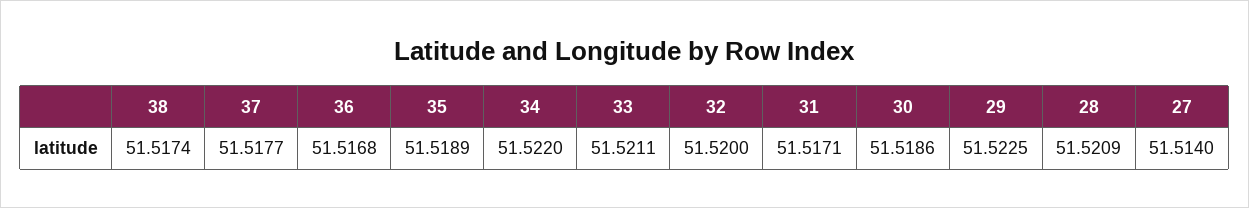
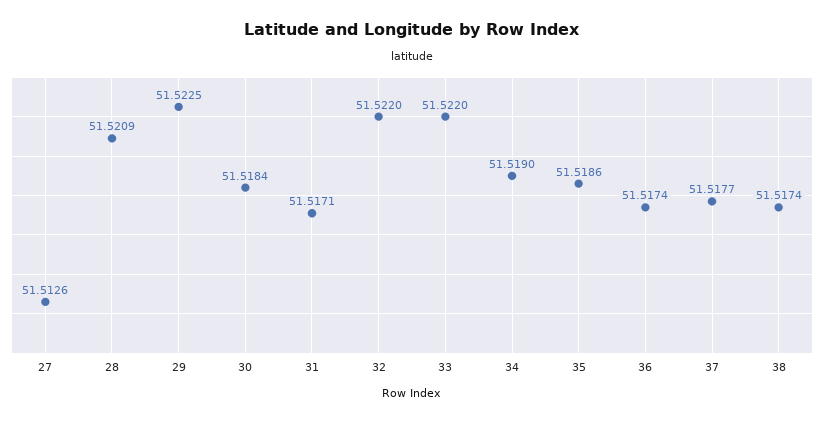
36: 51.5168 -> 51.5174
35: 51.5189 -> 51.5186
34: 51.522 -> 51.519
33: 51.5211 -> 51.522
32: 51.52 -> 51.522
30: 51.5186 -> 51.5184
27: 51.514 -> 51.5126

